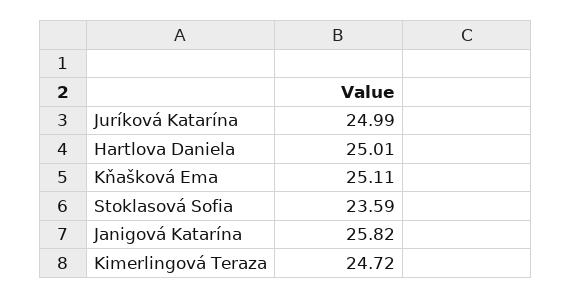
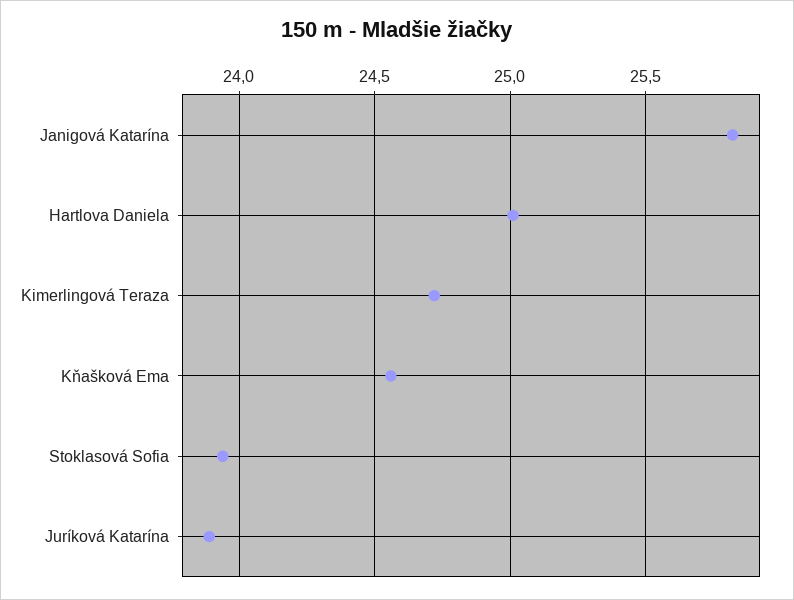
Juríková Katarína: 24.99 -> 23.9
Kňašková Ema: 25.11 -> 24.55
Stoklasová Sofia: 23.59 -> 23.95

